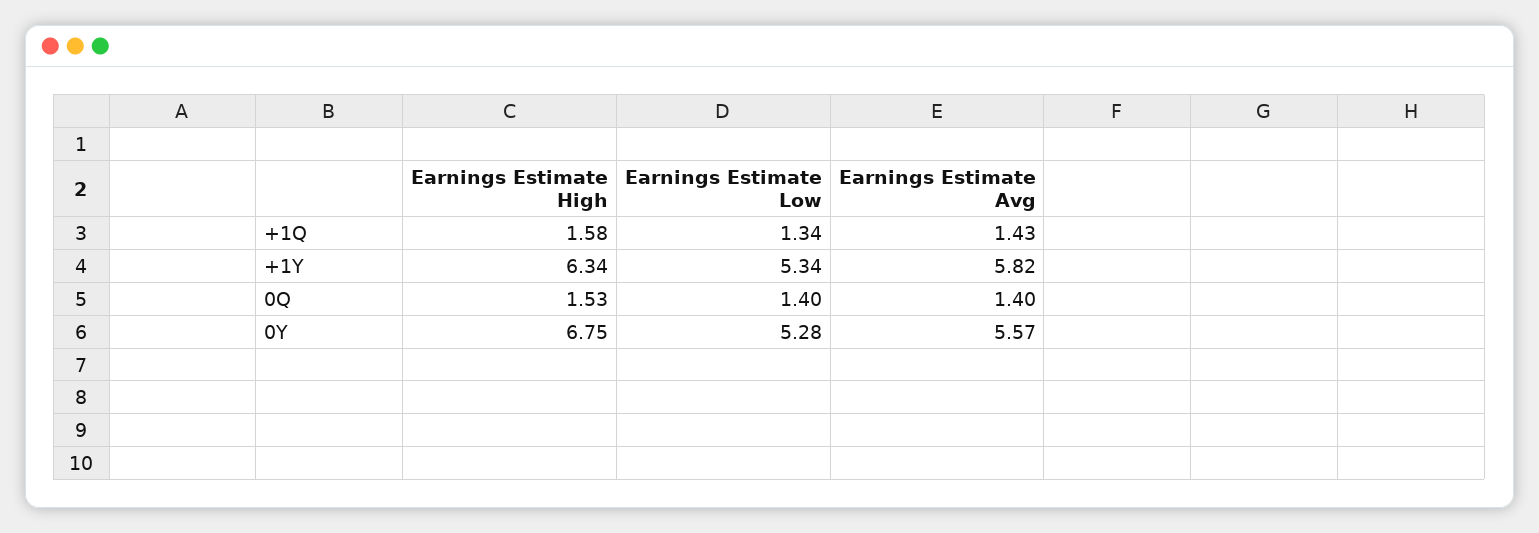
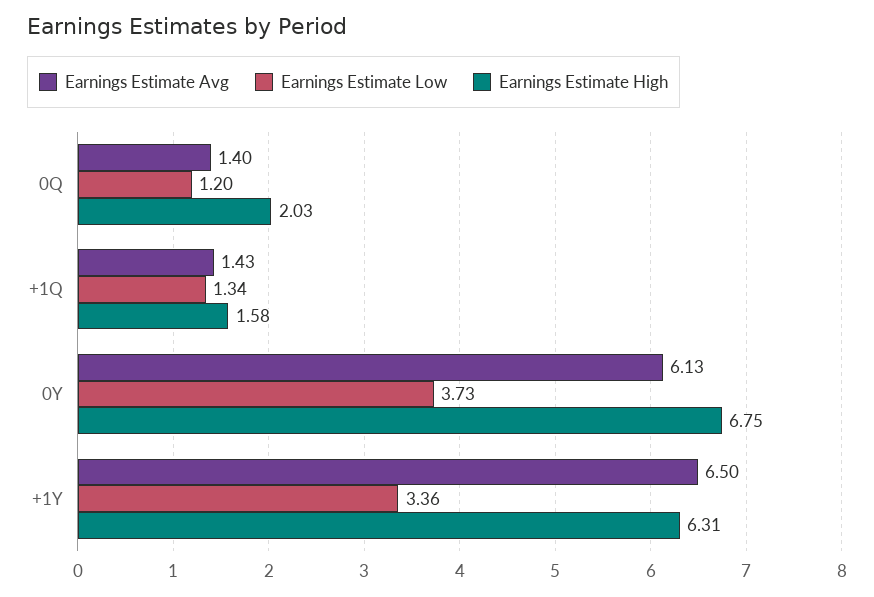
Earnings Estimate High, +1Y: 6.34 -> 6.31
Earnings Estimate Low, +1Y: 5.34 -> 3.36
Earnings Estimate Avg, +1Y: 5.82 -> 6.5
Earnings Estimate High, 0Q: 1.53 -> 2.03
Earnings Estimate Low, 0Q: 1.4 -> 1.2
Earnings Estimate Low, 0Y: 5.28 -> 3.73
Earnings Estimate Avg, 0Y: 5.57 -> 6.13

